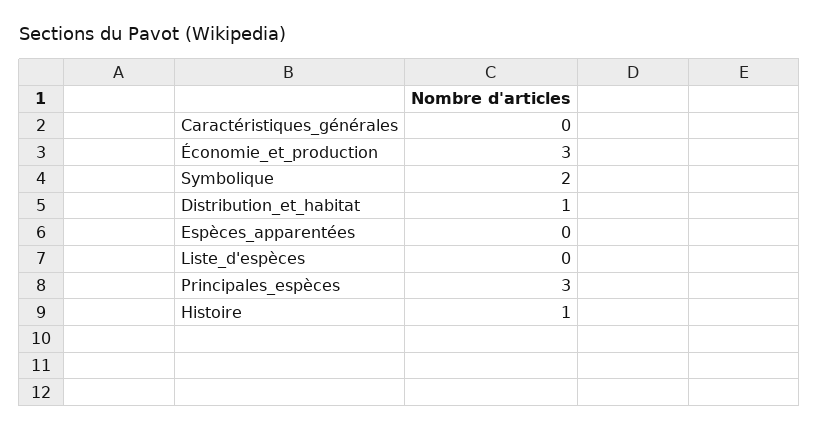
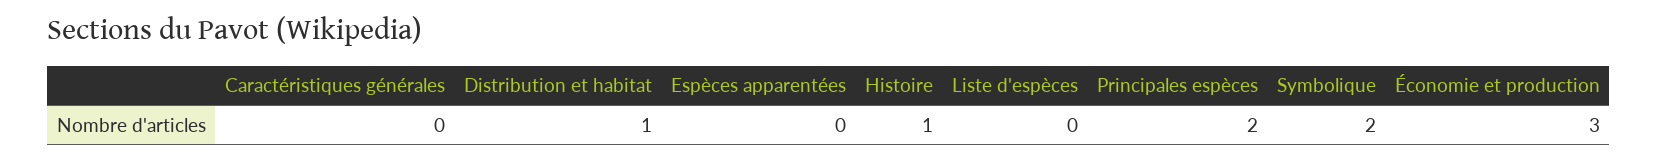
Principales_espèces: 3 -> 2

